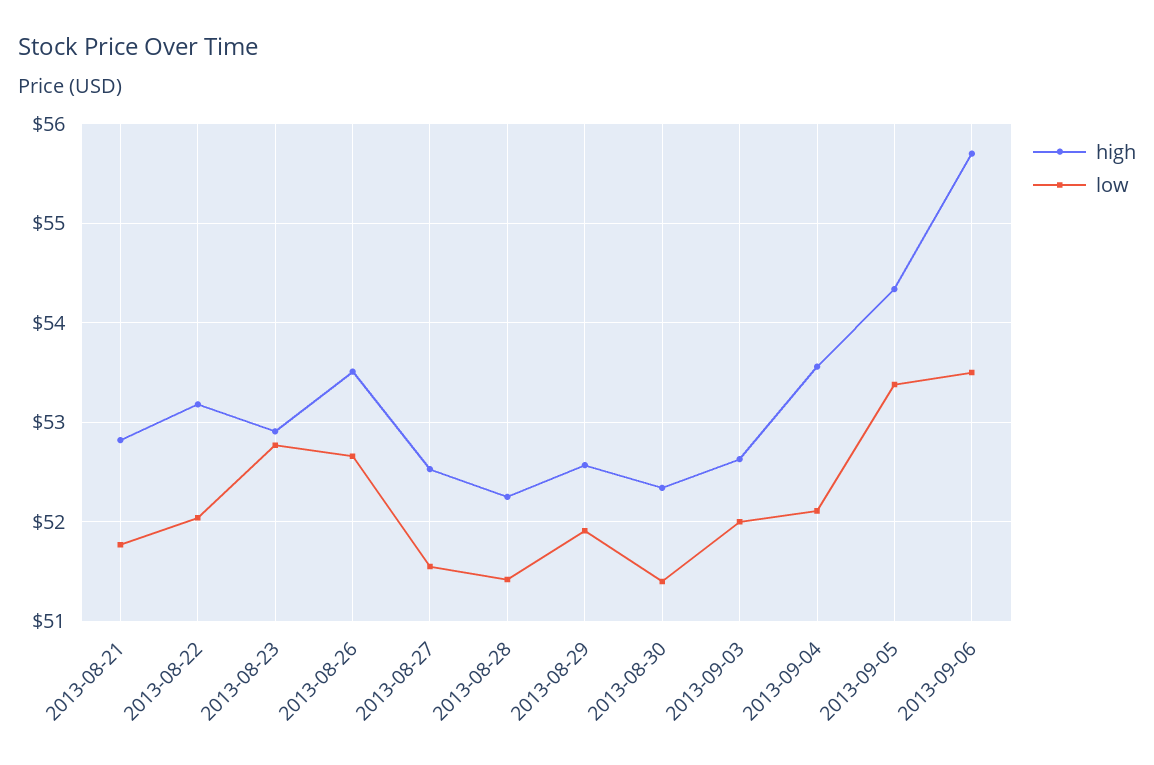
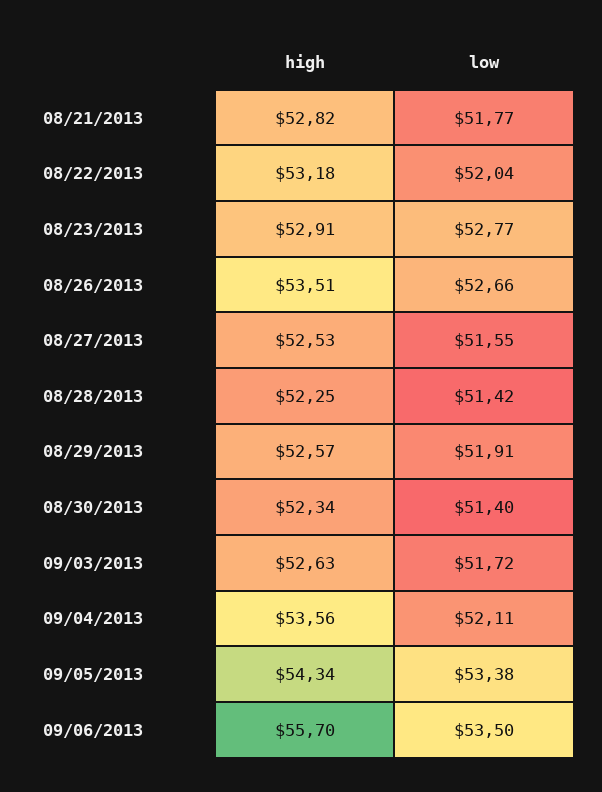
low, 2013-09-03: 52 -> 51.72

